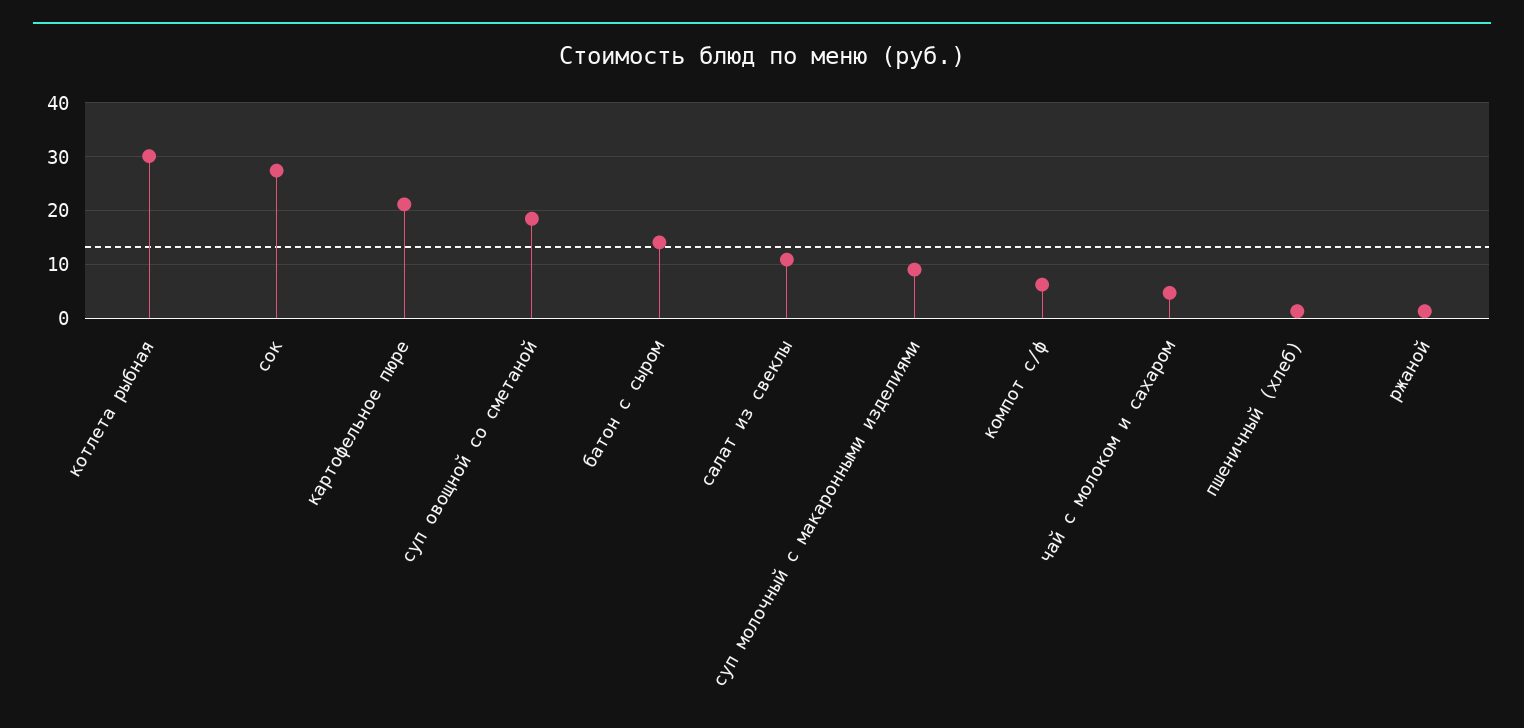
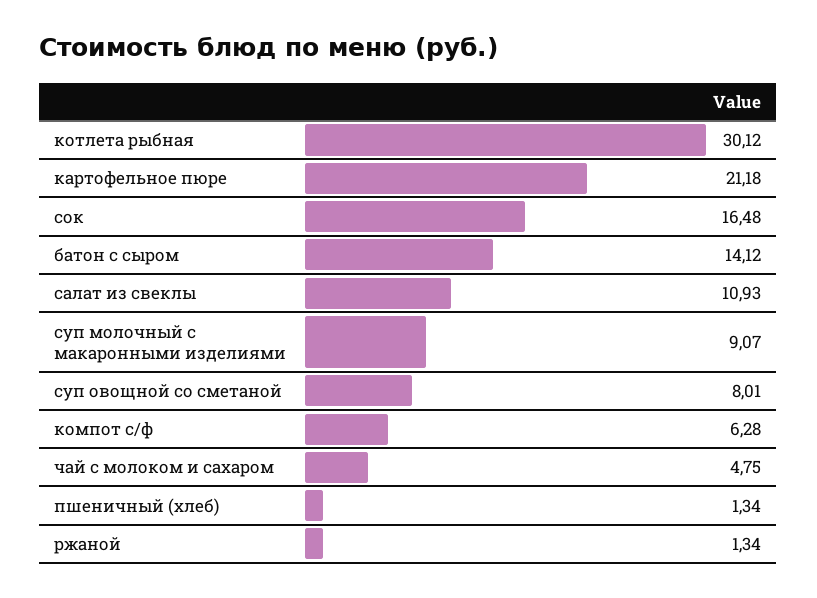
сок: 28 -> 16.48
суп овощной со сметаной: 18 -> 8.01

